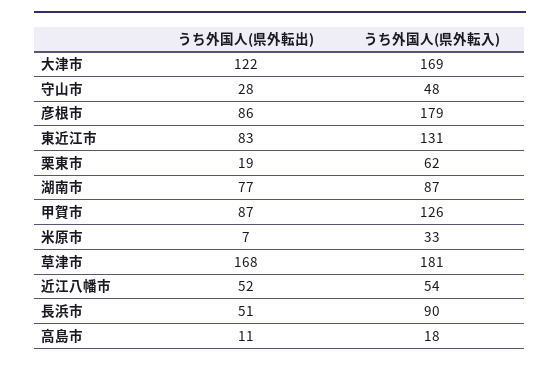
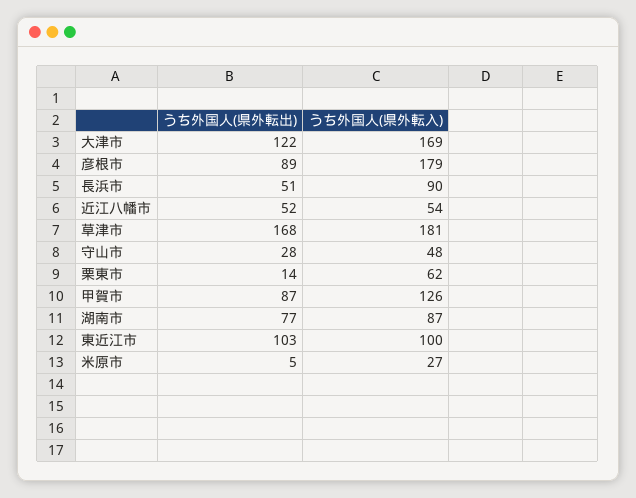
うち外国人(県外転出), 彦根市: 86 -> 89
うち外国人(県外転出), 東近江市: 83 -> 103
うち外国人(県外転入), 東近江市: 131 -> 100
うち外国人(県外転出), 栗東市: 19 -> 14
うち外国人(県外転出), 米原市: 7 -> 5
うち外国人(県外転入), 米原市: 33 -> 27
うち外国人(県外転出), 高島市: 11 -> none
うち外国人(県外転入), 高島市: 18 -> none

